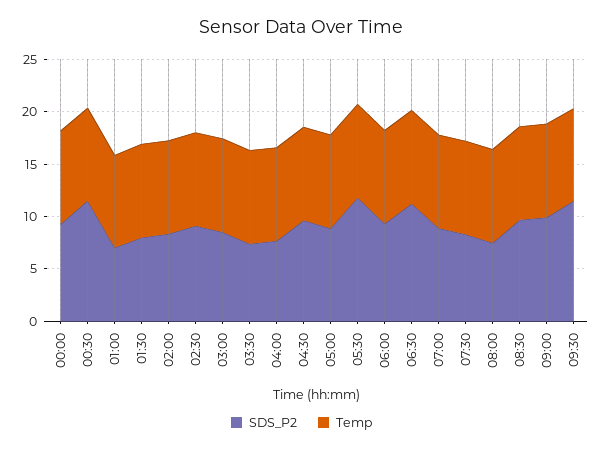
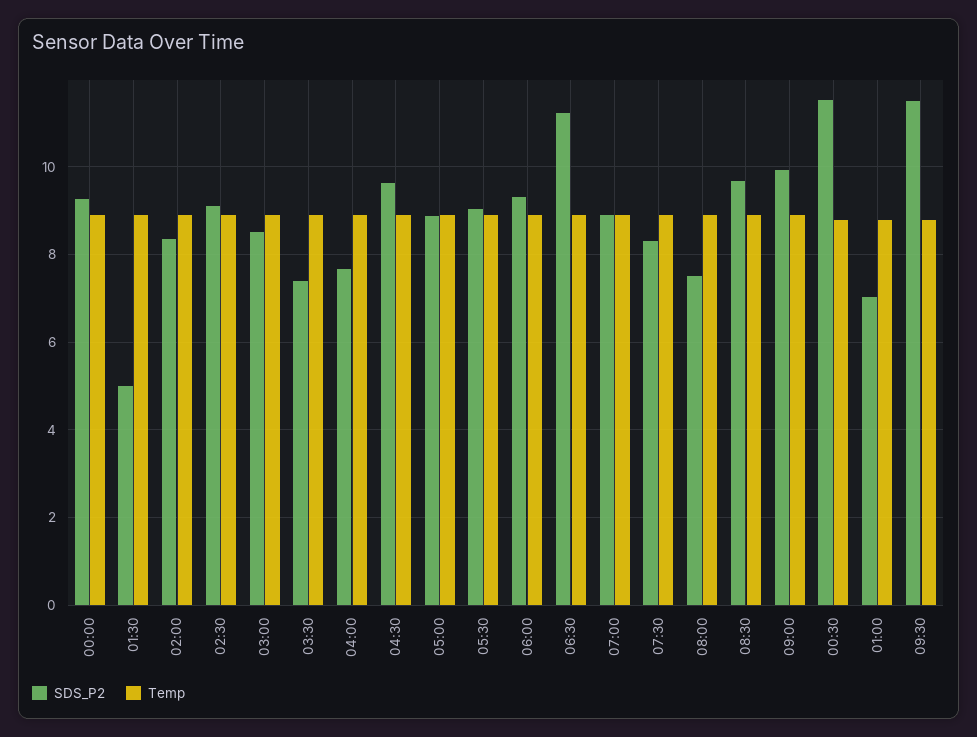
SDS_P2, 01:30: 8 -> 5
SDS_P2, 05:30: 12 -> 9

